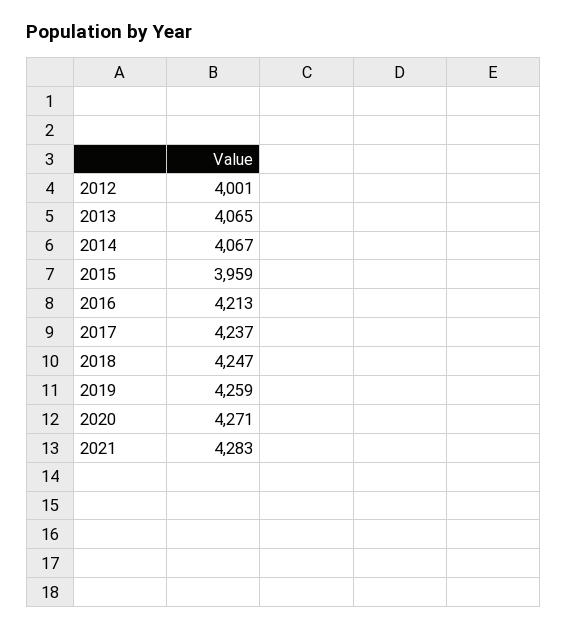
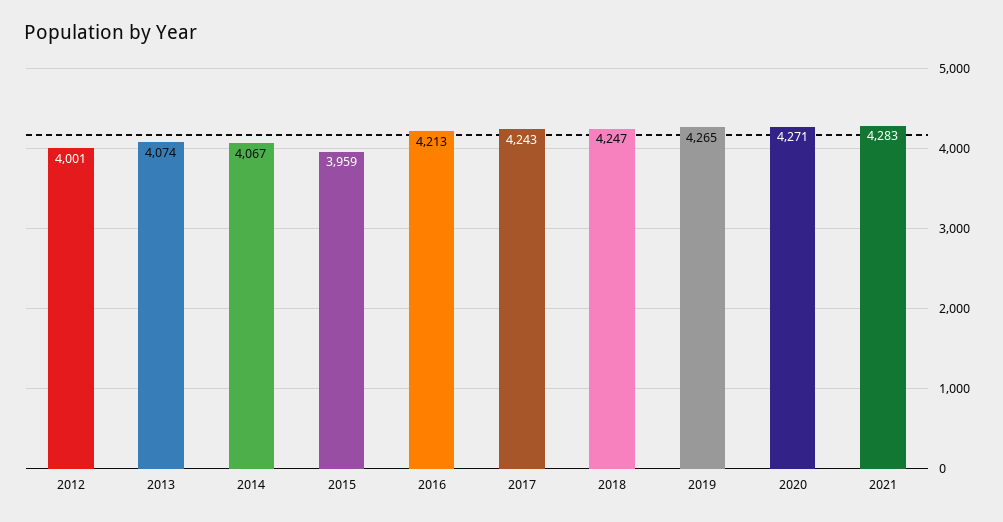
2013: 4065 -> 4074
2017: 4237 -> 4243
2019: 4259 -> 4265

